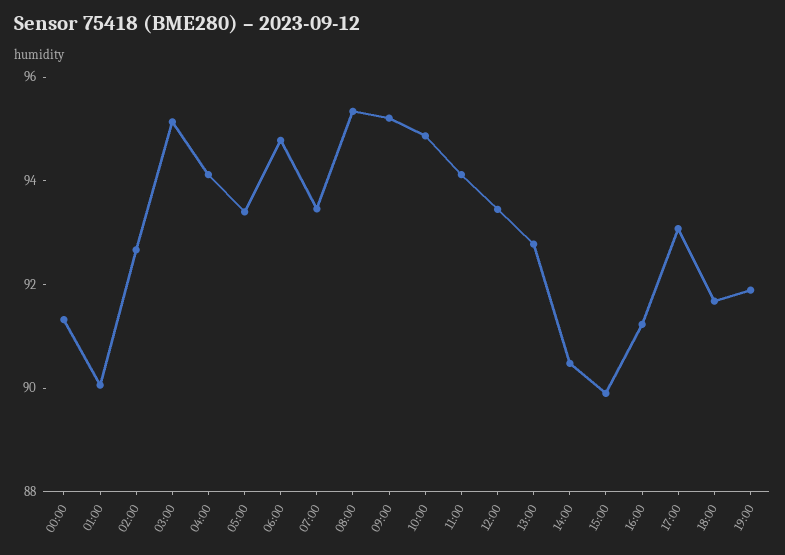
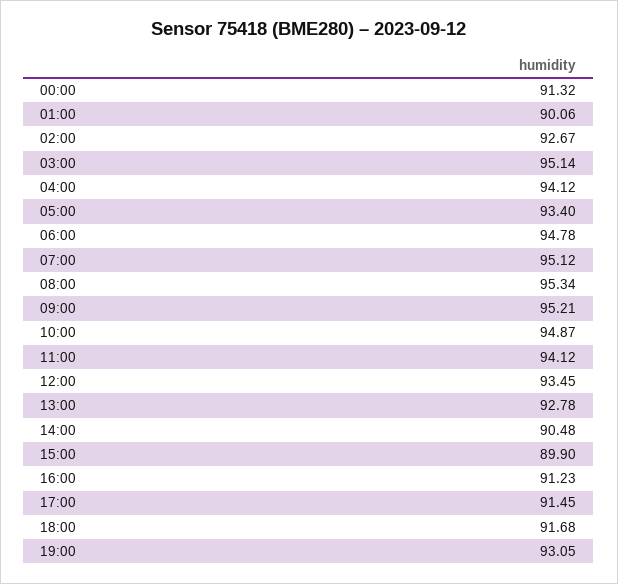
07:00: 93.5 -> 95.12
17:00: 93 -> 91.45
19:00: 92 -> 93.05

